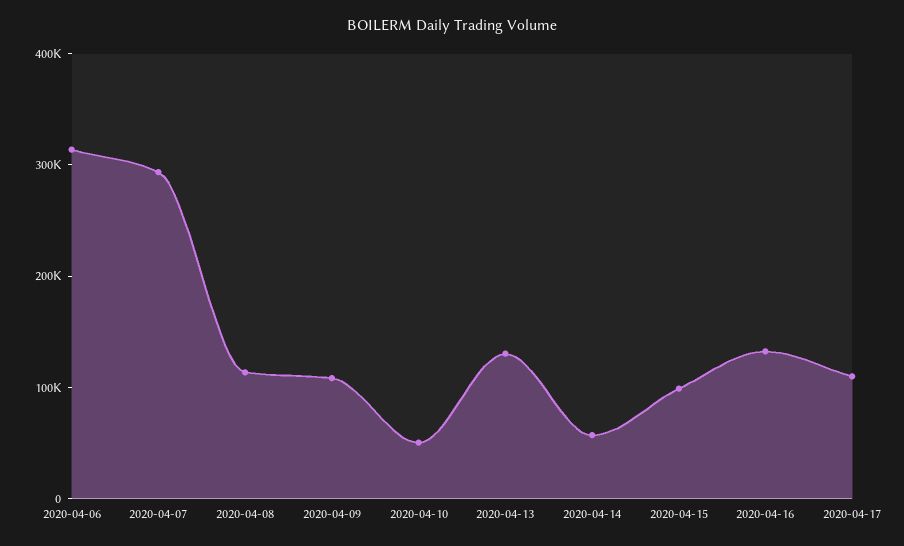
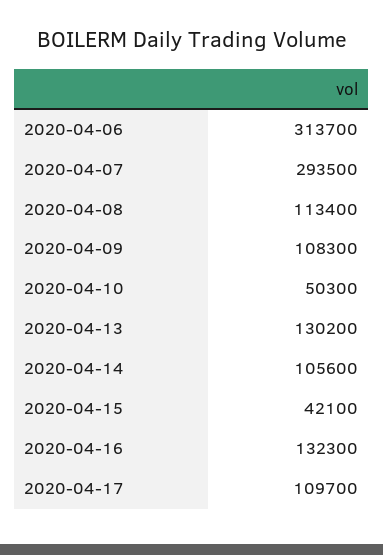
2020-04-14: 60000 -> 105600
2020-04-15: 100000 -> 42100

